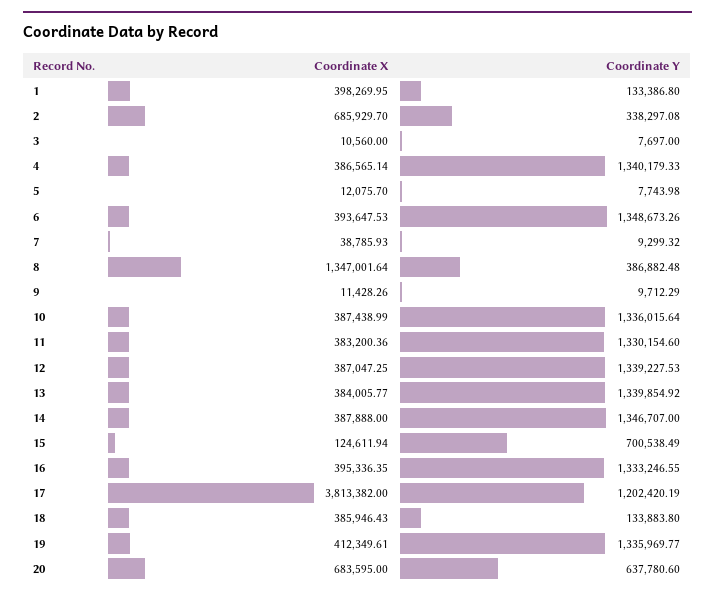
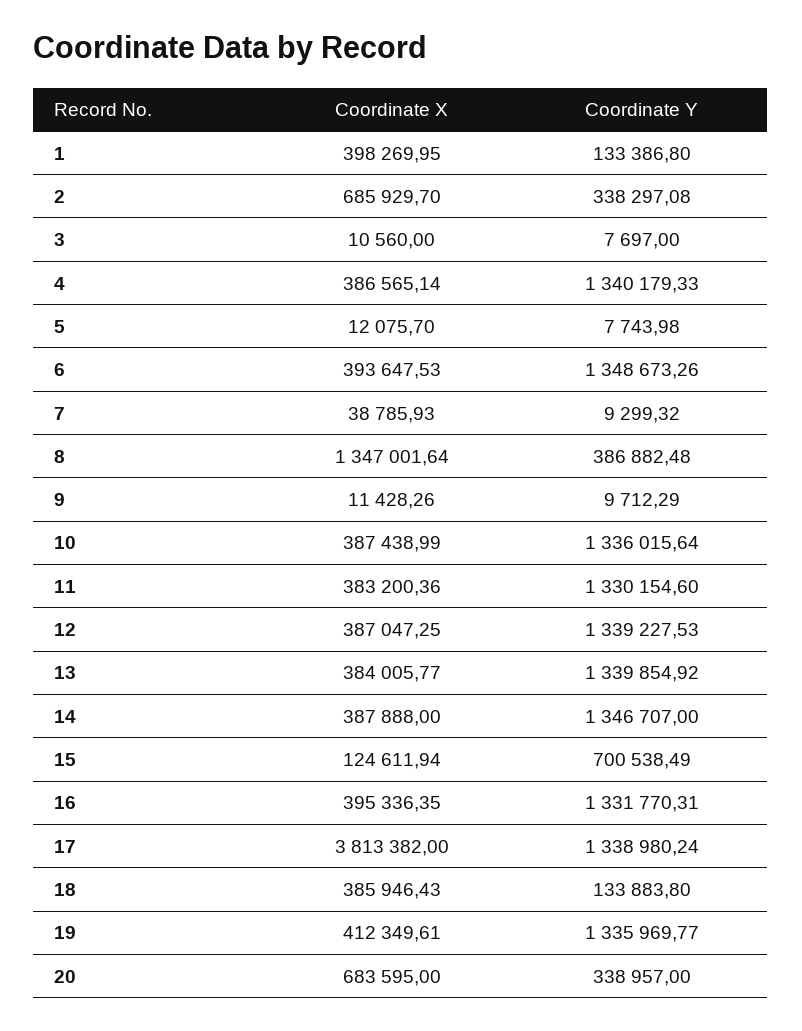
Coordinate Y, 16: 1333246.55 -> 1331770.31
Coordinate Y, 17: 1202420.19 -> 1338980.24
Coordinate Y, 20: 637780.6 -> 338957

